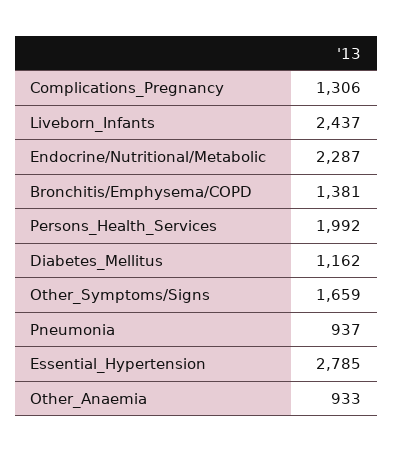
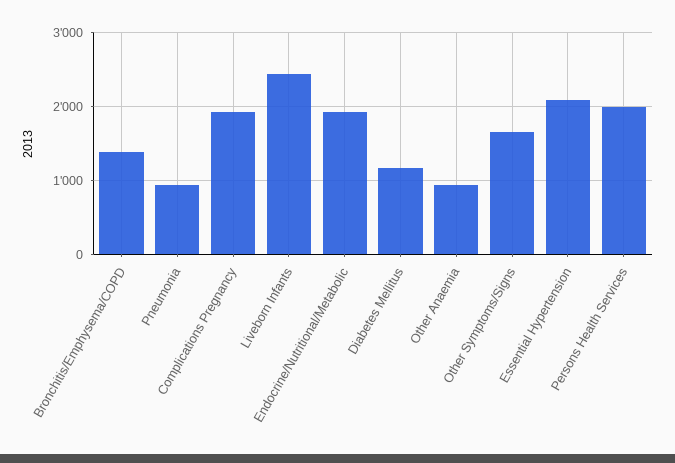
Complications_Pregnancy: 1306 -> 1900
Endocrine/Nutritional/Metabolic: 2287 -> 1900
Essential_Hypertension: 2785 -> 2100

